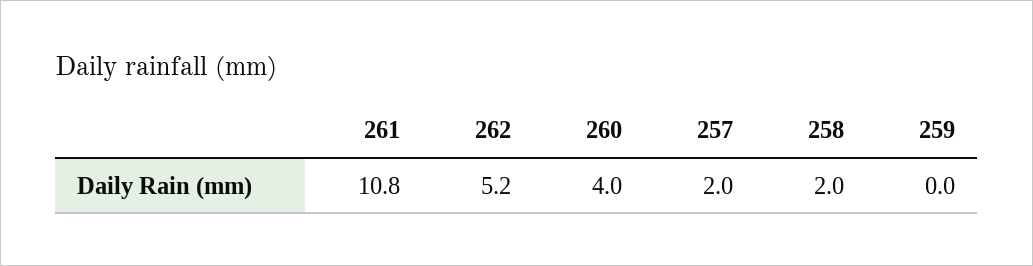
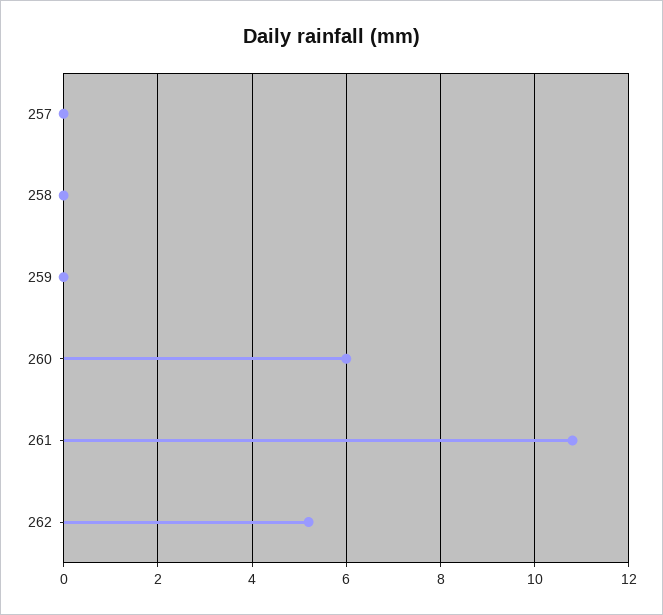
260: 4 -> 6
257: 2 -> 0
258: 2 -> 0

